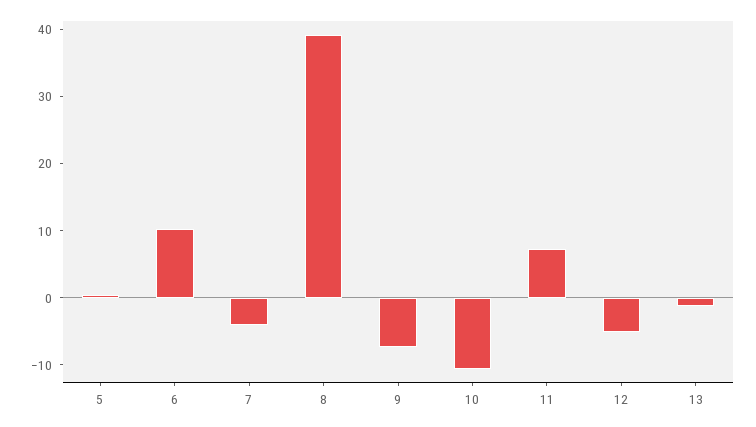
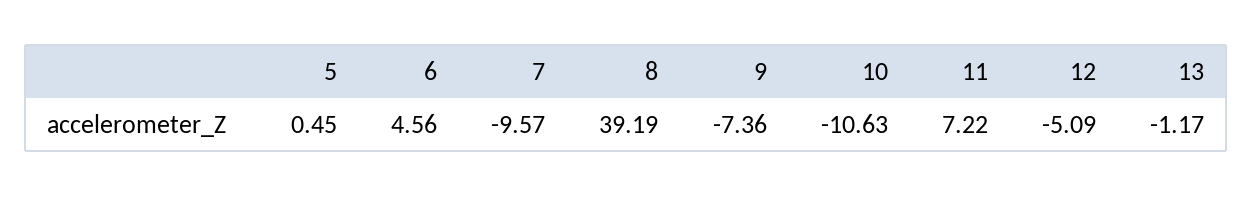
6: 10 -> 4.56
7: -4 -> -9.57

